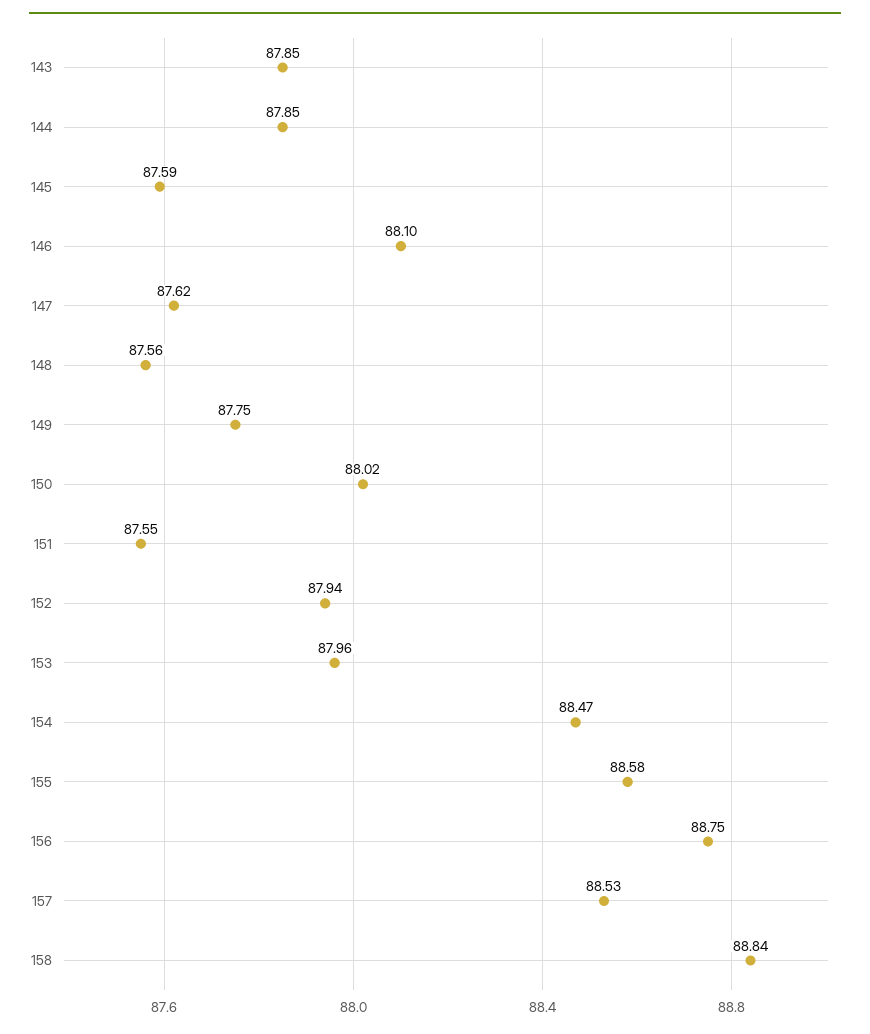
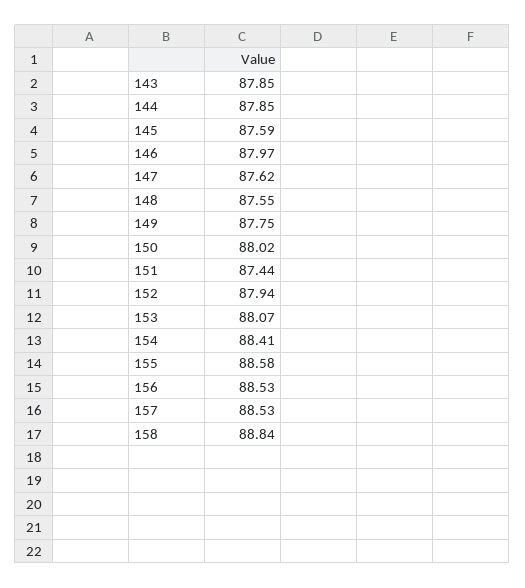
146: 88.1 -> 87.97
148: 87.56 -> 87.55
151: 87.55 -> 87.44
153: 87.96 -> 88.07
154: 88.47 -> 88.41
156: 88.75 -> 88.53

